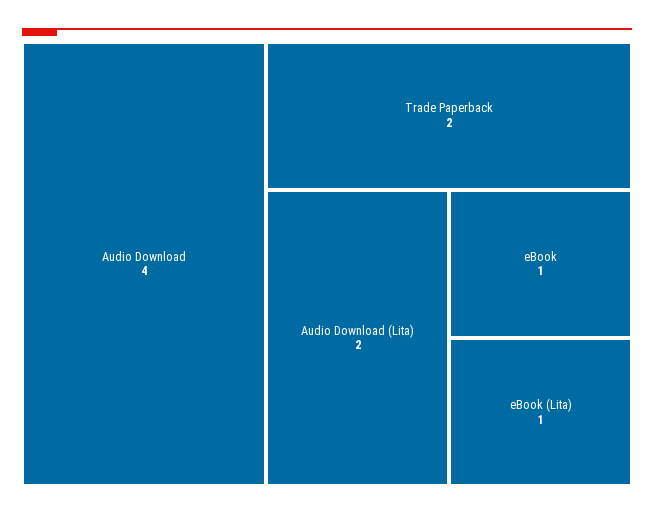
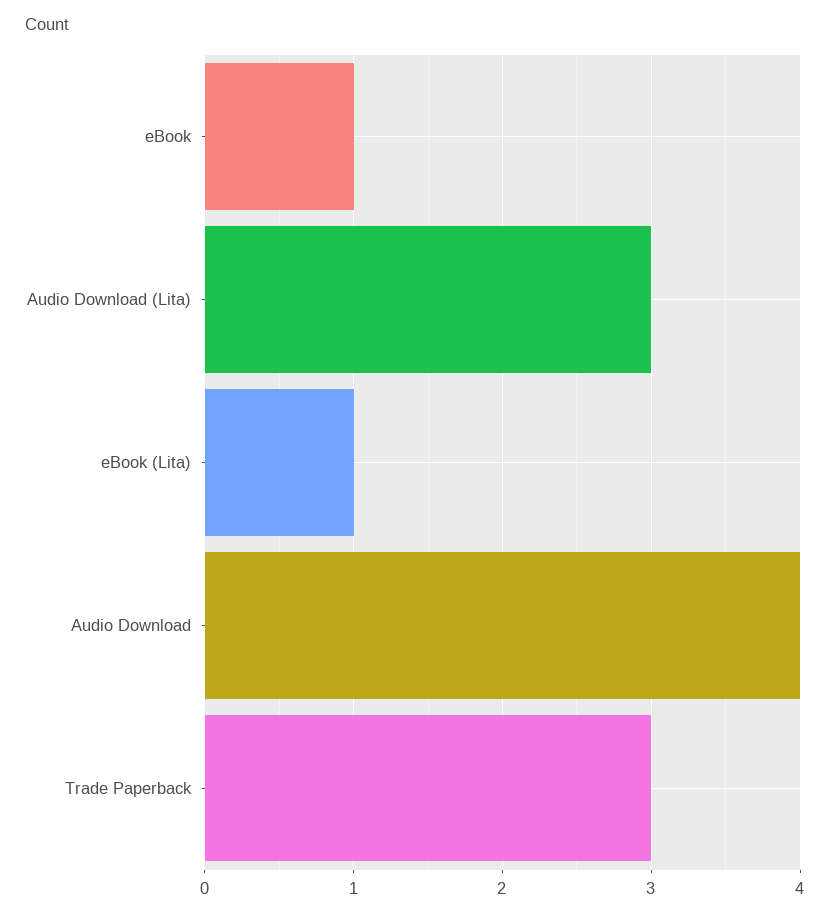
Trade Paperback: 2 -> 3
Audio Download (Lita): 2 -> 3

